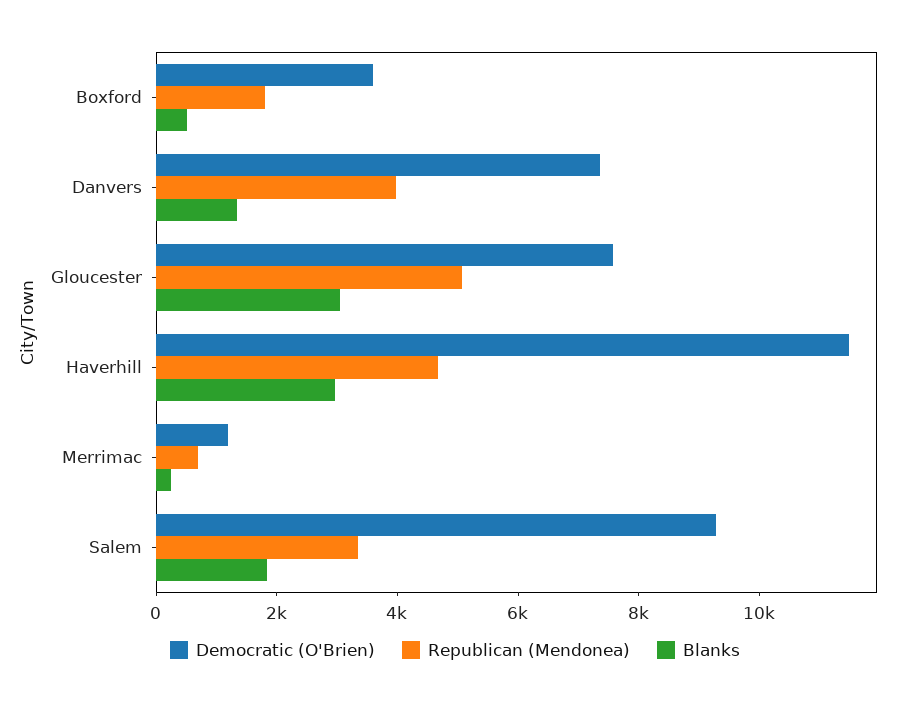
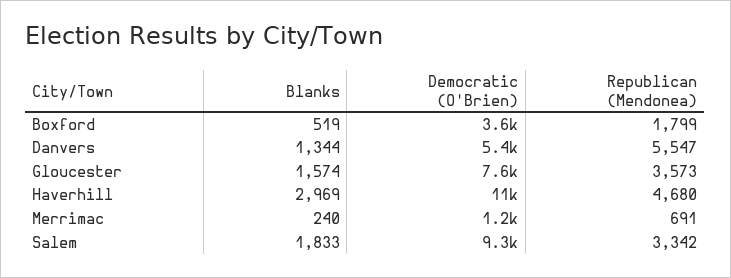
Democratic (O'Brien), Danvers: 7500 -> 5400
Republican (Mendonea), Danvers: 4000 -> 5547
Republican (Mendonea), Gloucester: 5000 -> 3573
Blanks, Gloucester: 3000 -> 1574

